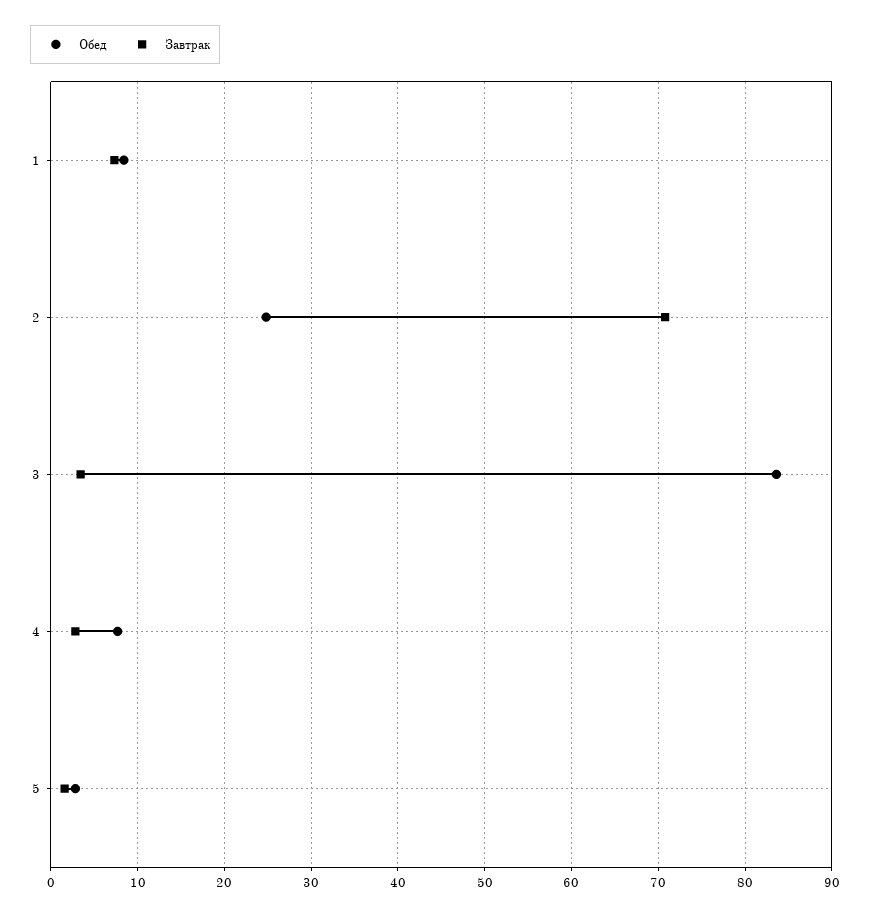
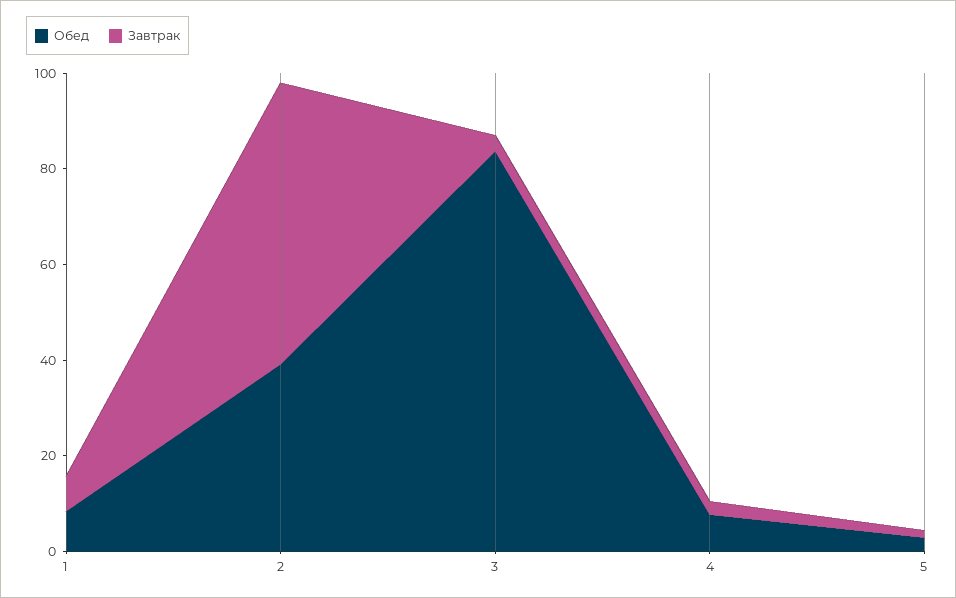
Обед, 2: 25 -> 40
Завтрак, 2: 71 -> 60

